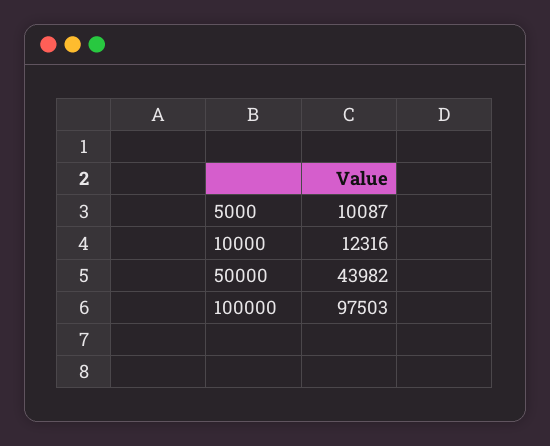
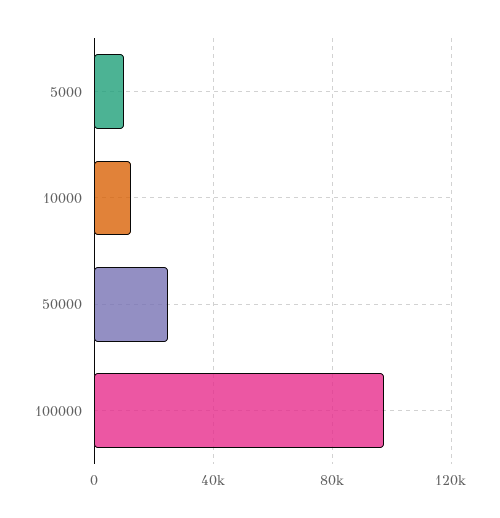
50000: 43982 -> 25000

